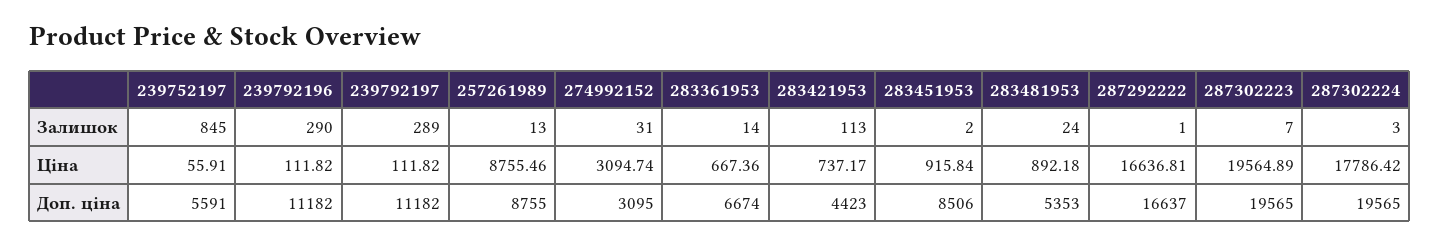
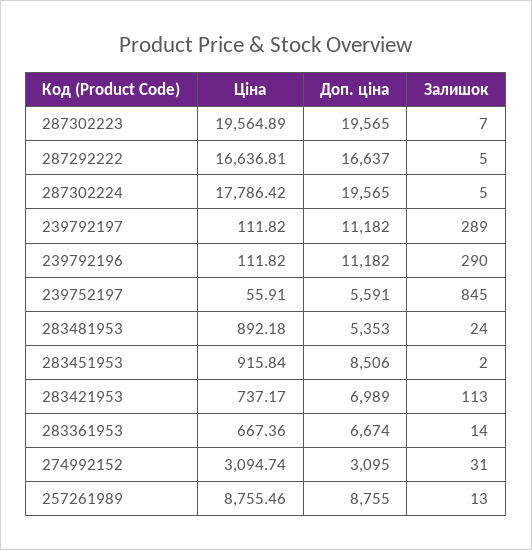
287292222, Залишок: 1 -> 5
287302224, Залишок: 3 -> 5
283421953, Доп. ціна: 4423 -> 6989

